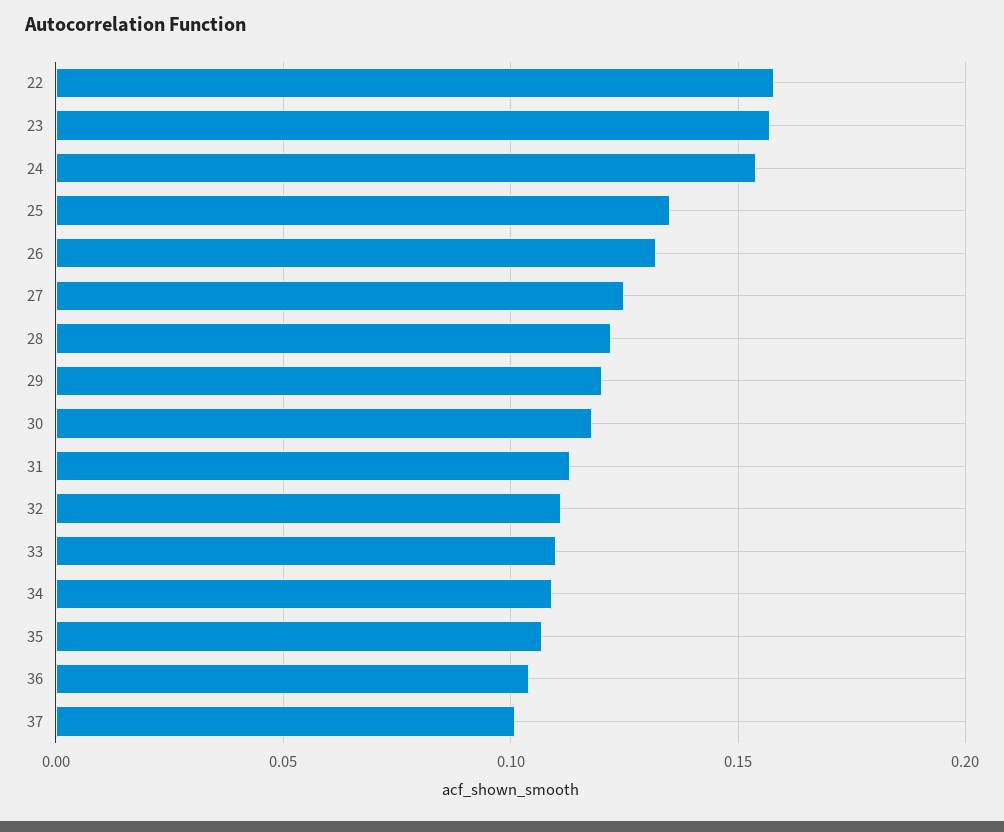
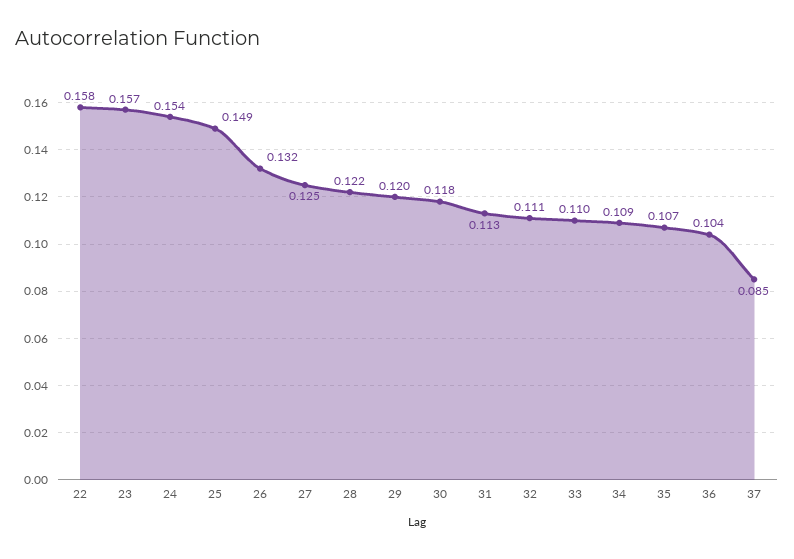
25: 0.135 -> 0.149
37: 0.1 -> 0.085

